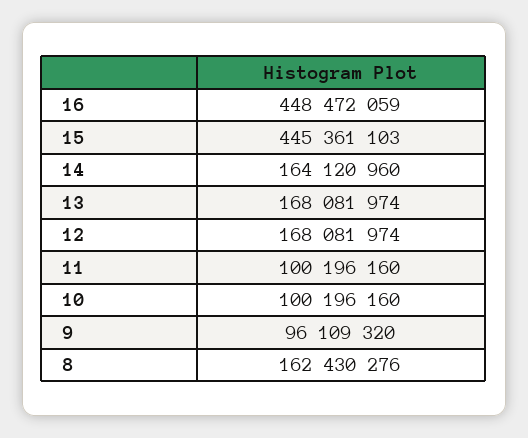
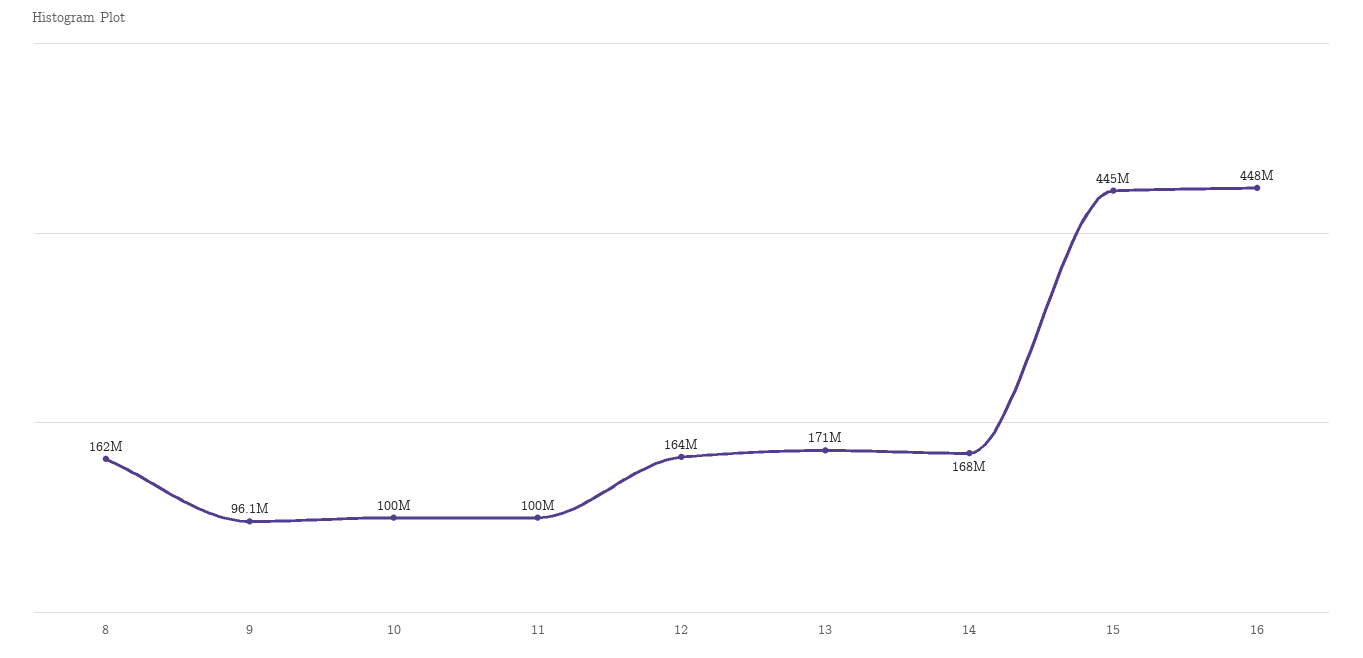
14: 164120960 -> 168000000
13: 168081974 -> 171000000
12: 168081974 -> 164000000

